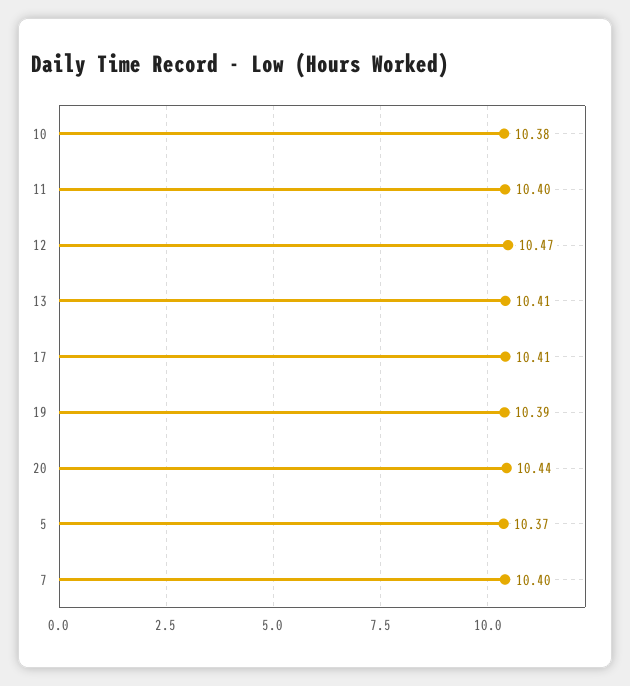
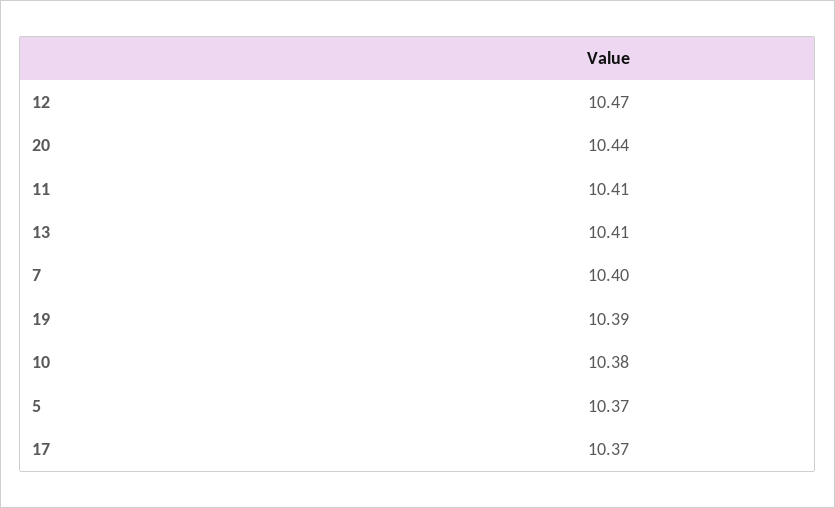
11: 10.4 -> 10.41
17: 10.41 -> 10.37

